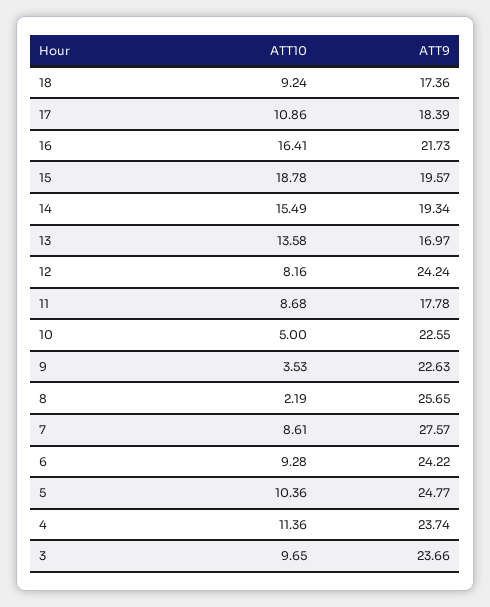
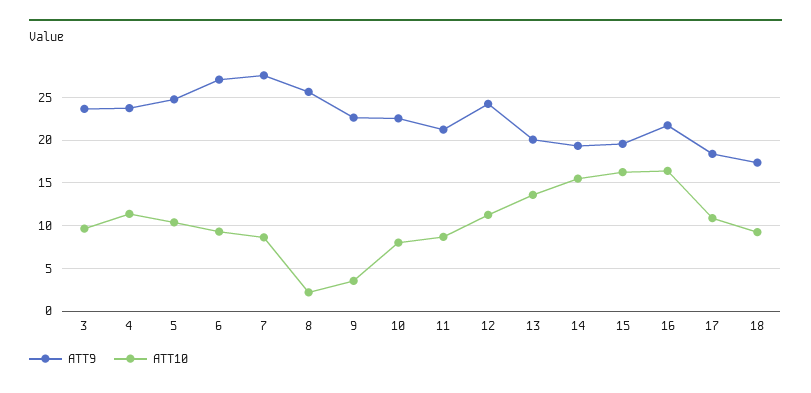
ATT10, 15: 18.78 -> 16
ATT9, 13: 16.97 -> 20
ATT10, 12: 8.16 -> 11
ATT9, 11: 17.78 -> 21
ATT10, 10: 5 -> 8
ATT9, 6: 24.22 -> 27

